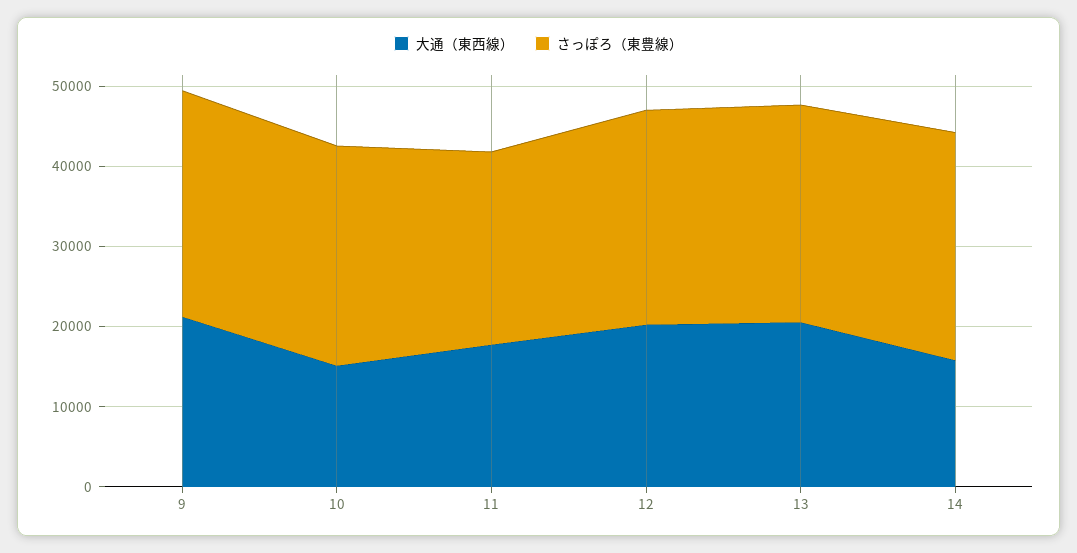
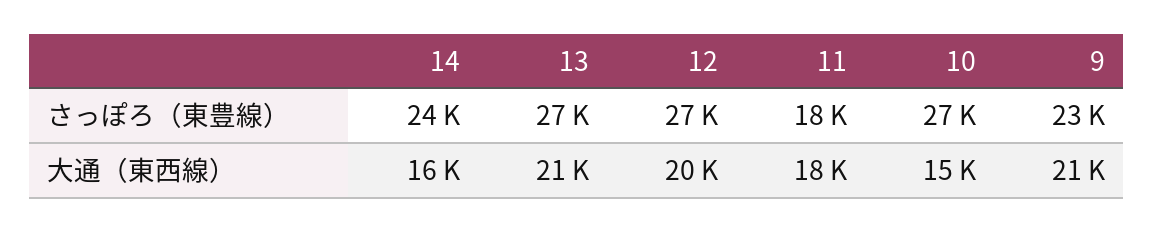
さっぽろ（東豊線）, 9: 28000 -> 23000
さっぽろ（東豊線）, 11: 24000 -> 18000
さっぽろ（東豊線）, 14: 28000 -> 24000

